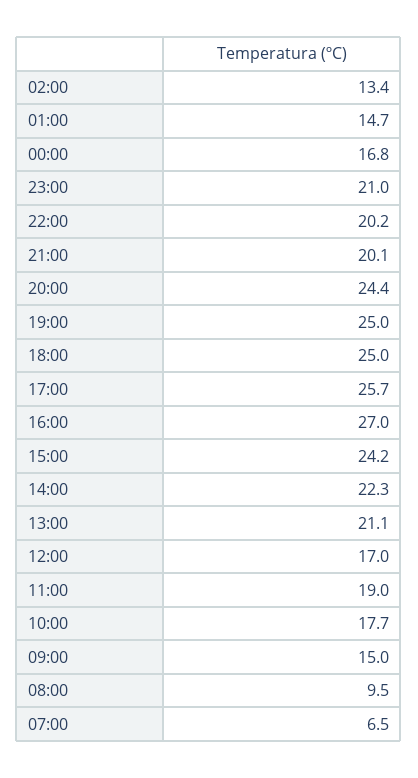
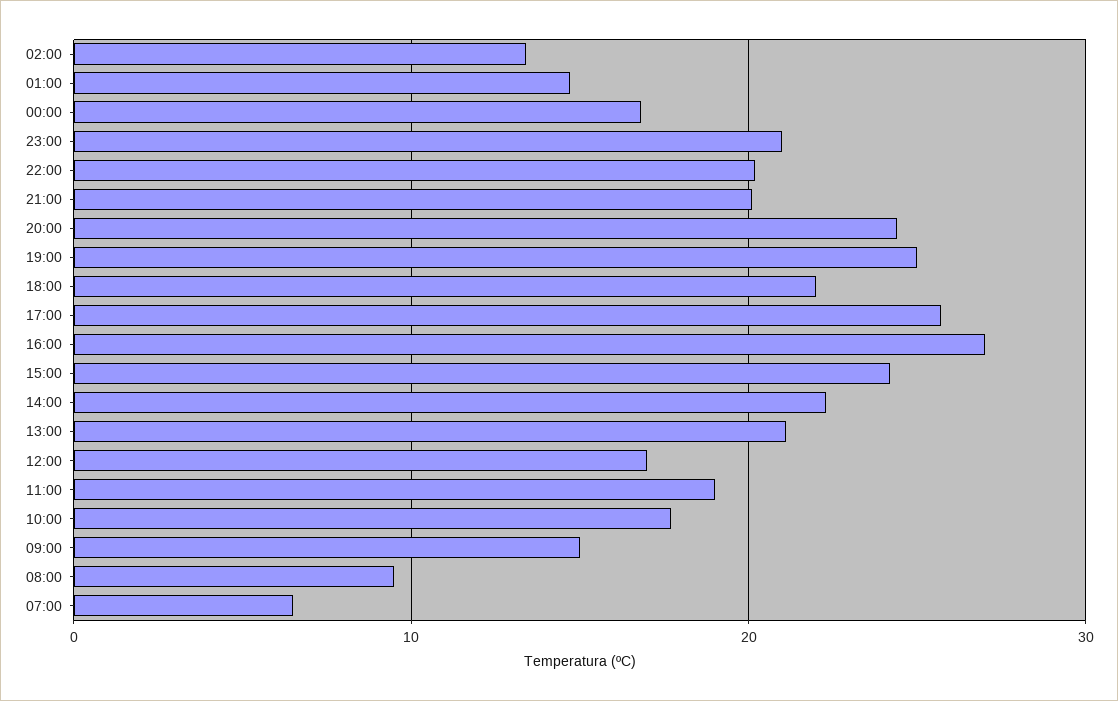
18:00: 25 -> 22

